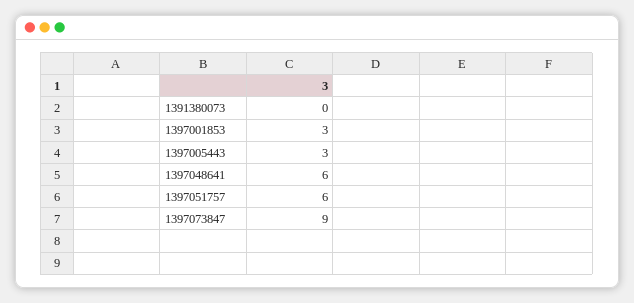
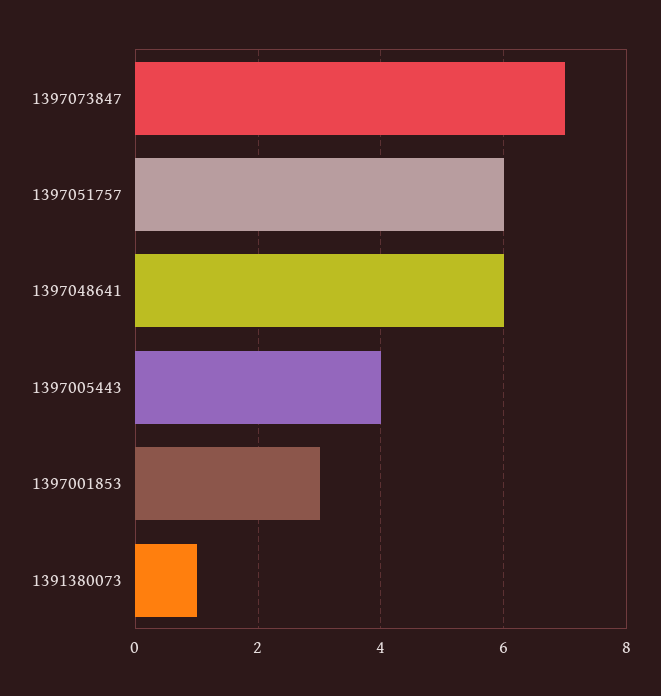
1391380073: 0 -> 1
1397005443: 3 -> 4
1397073847: 9 -> 7

